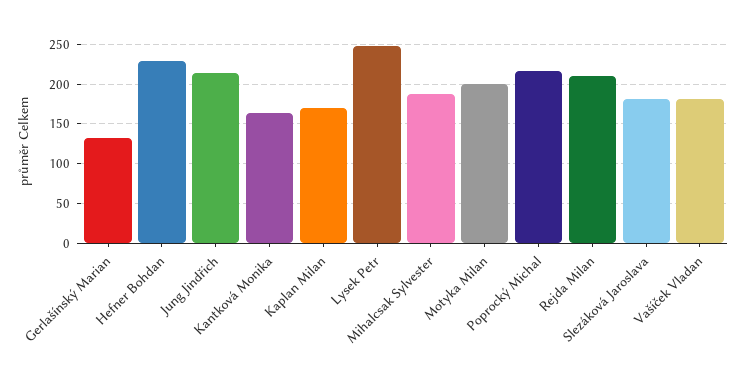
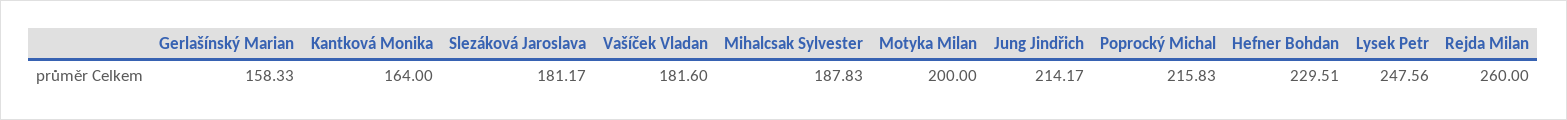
Gerlašínský Marian: 130 -> 158.33
Kaplan Milan: 170 -> none
Rejda Milan: 210 -> 260

